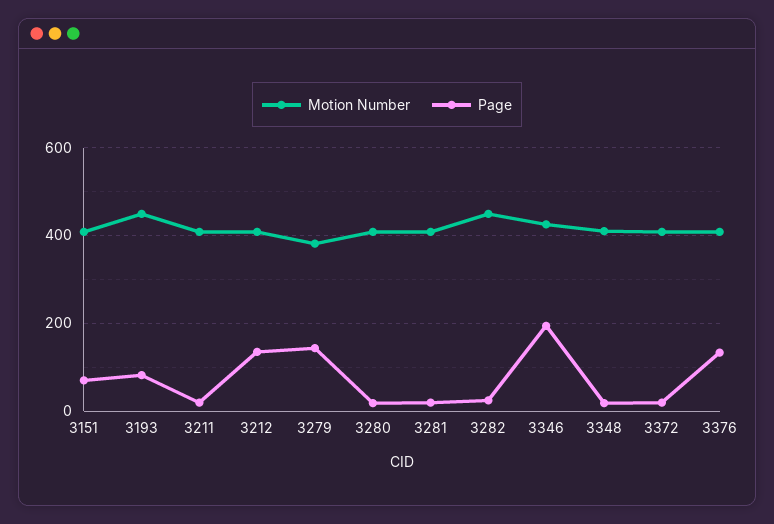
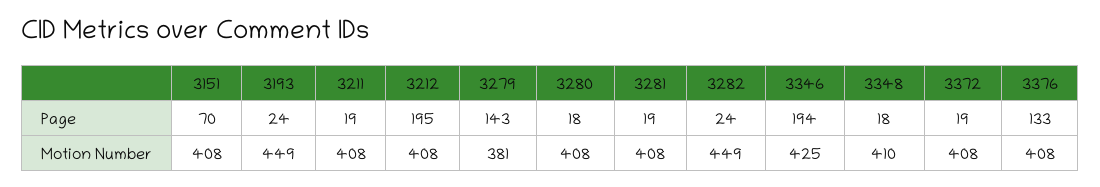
Page, 3193: 80 -> 24
Page, 3212: 140 -> 195

